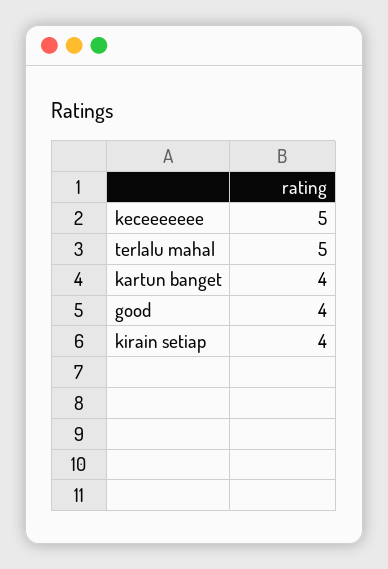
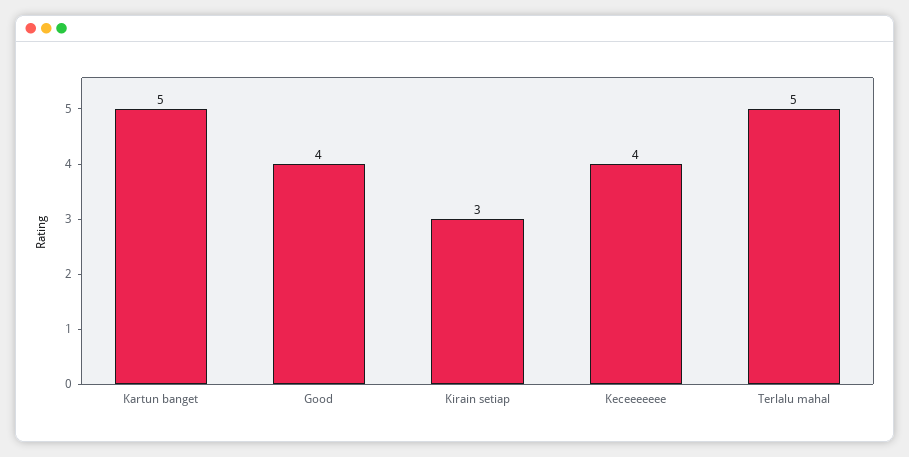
keceeeeeee: 5 -> 4
kartun banget: 4 -> 5
kirain setiap: 4 -> 3

